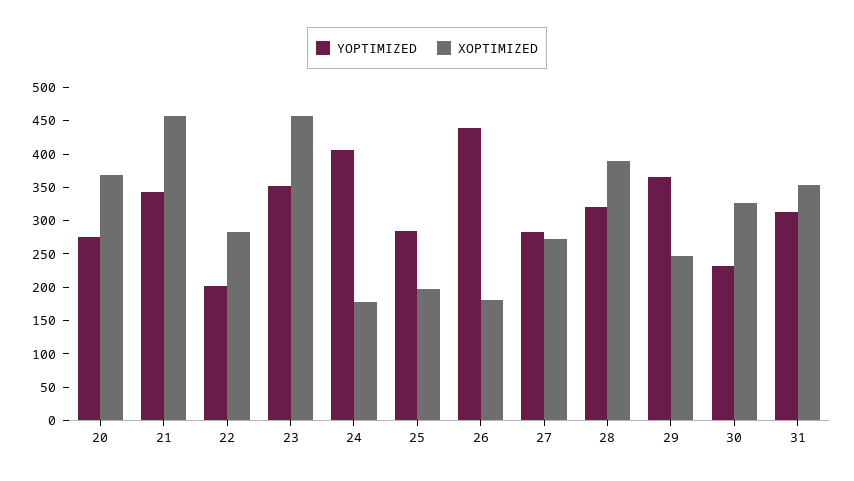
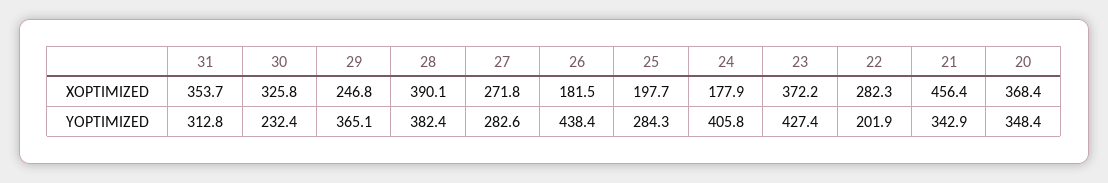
YOPTIMIZED, 20: 275 -> 348.4
YOPTIMIZED, 23: 350 -> 427.4
XOPTIMIZED, 23: 450 -> 372.2
YOPTIMIZED, 28: 325 -> 382.4

